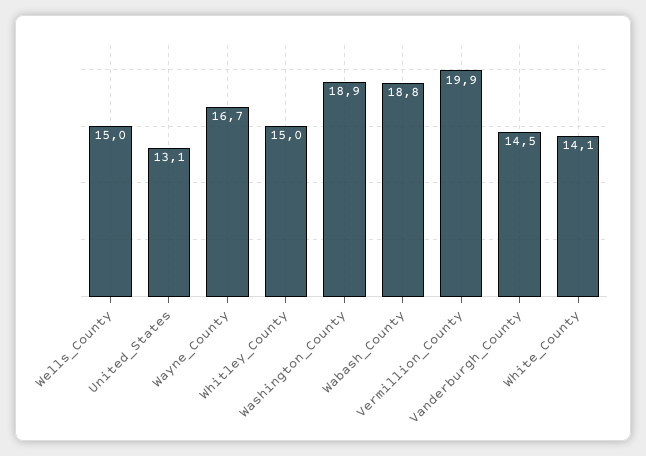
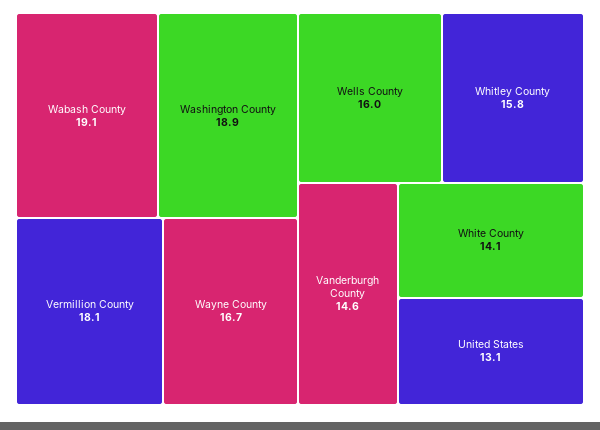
Wells_County: 15 -> 16
Whitley_County: 15 -> 15.8
Wabash_County: 18.8 -> 19.1
Vermillion_County: 19.9 -> 18.1
Vanderburgh_County: 14.5 -> 14.6

